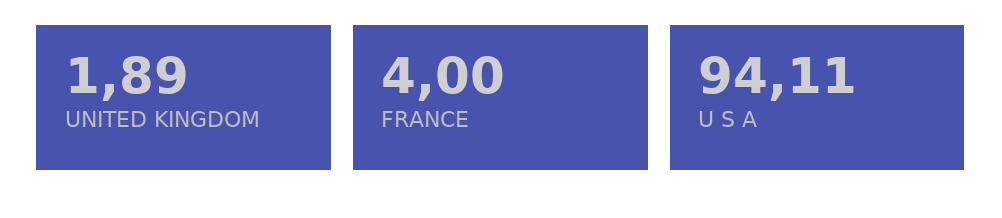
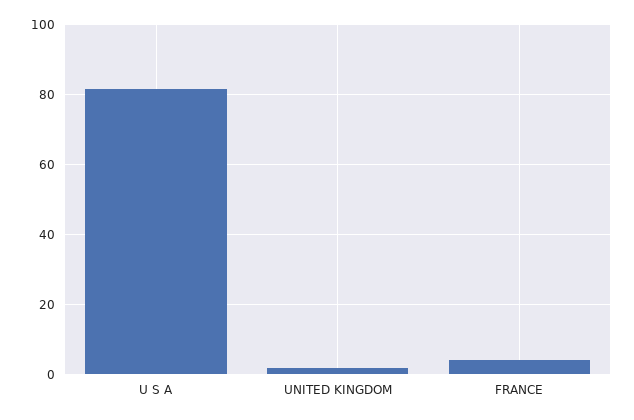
U S A: 94.11 -> 82

